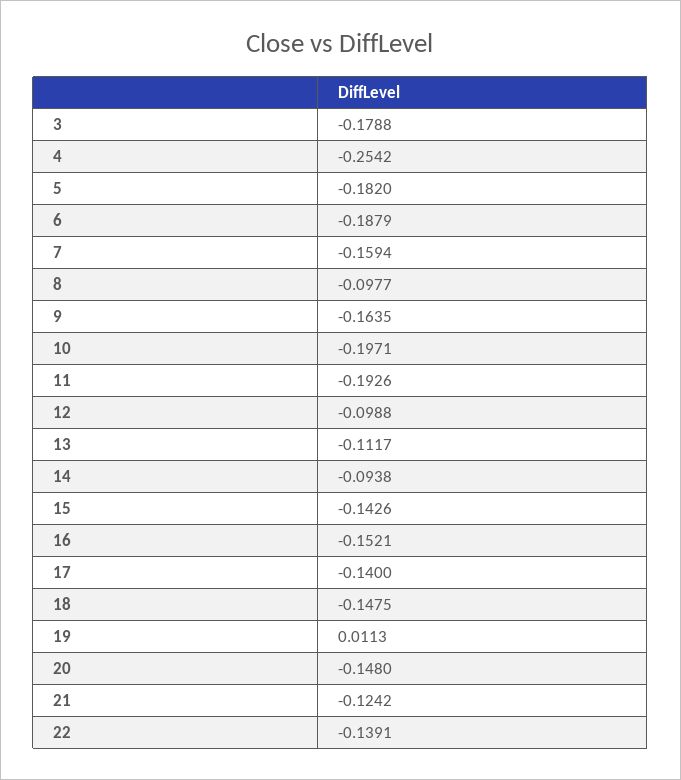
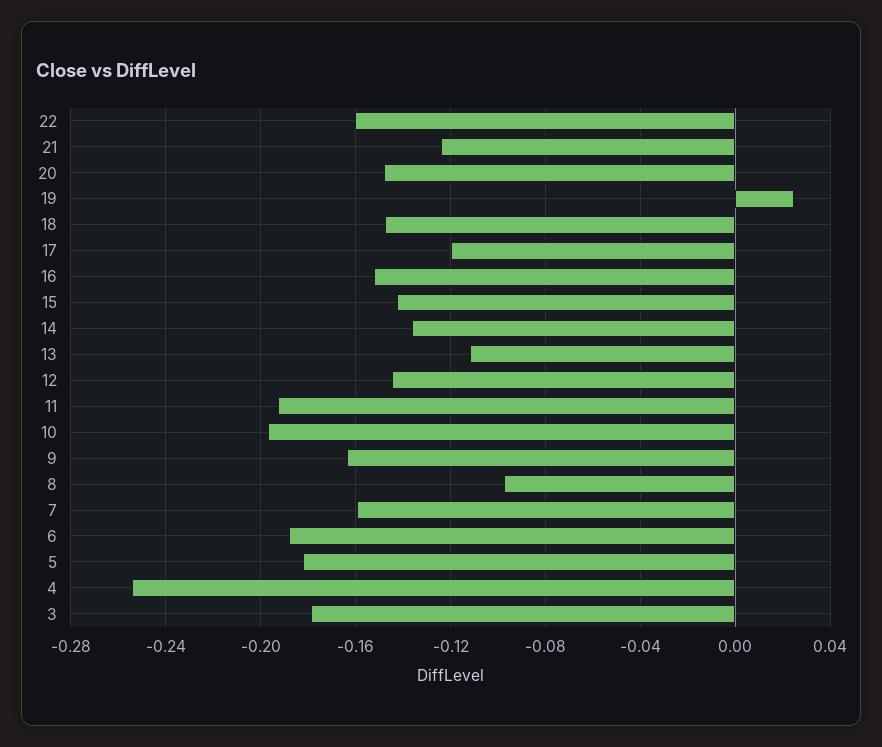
12: -0.0988 -> -0.145
14: -0.0938 -> -0.135
17: -0.14 -> -0.12
19: 0.0113 -> 0.025
22: -0.1391 -> -0.16

